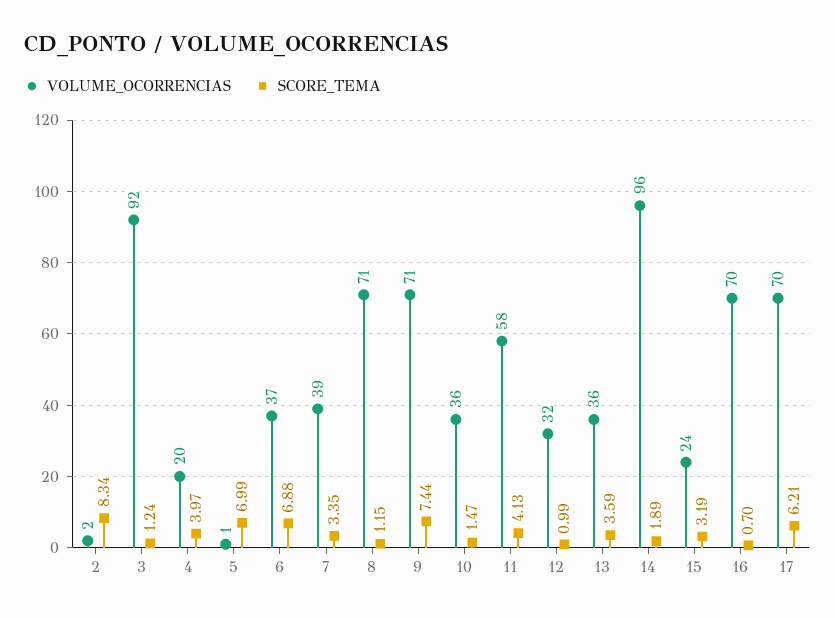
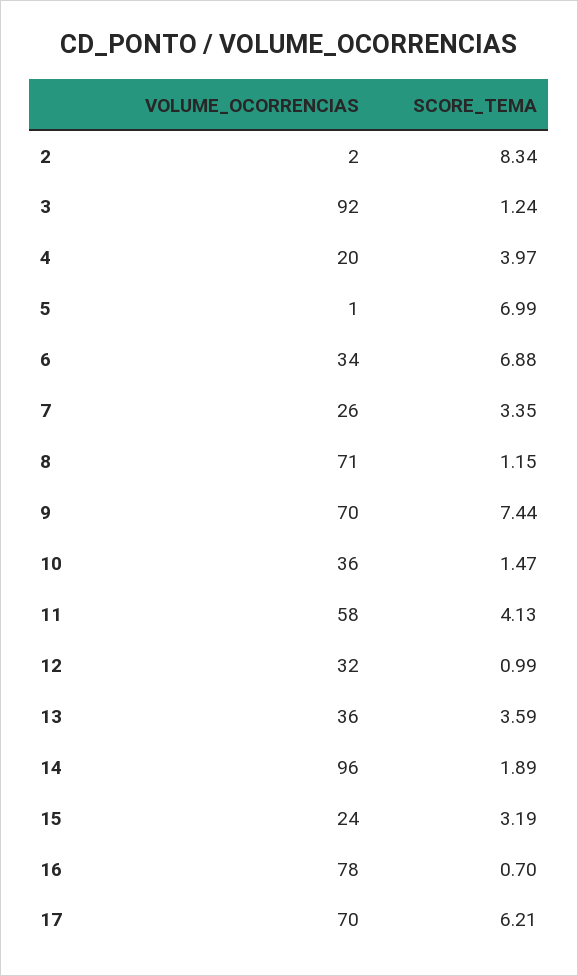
VOLUME_OCORRENCIAS, 6: 37 -> 34
VOLUME_OCORRENCIAS, 7: 39 -> 26
VOLUME_OCORRENCIAS, 9: 71 -> 70
VOLUME_OCORRENCIAS, 16: 70 -> 78

